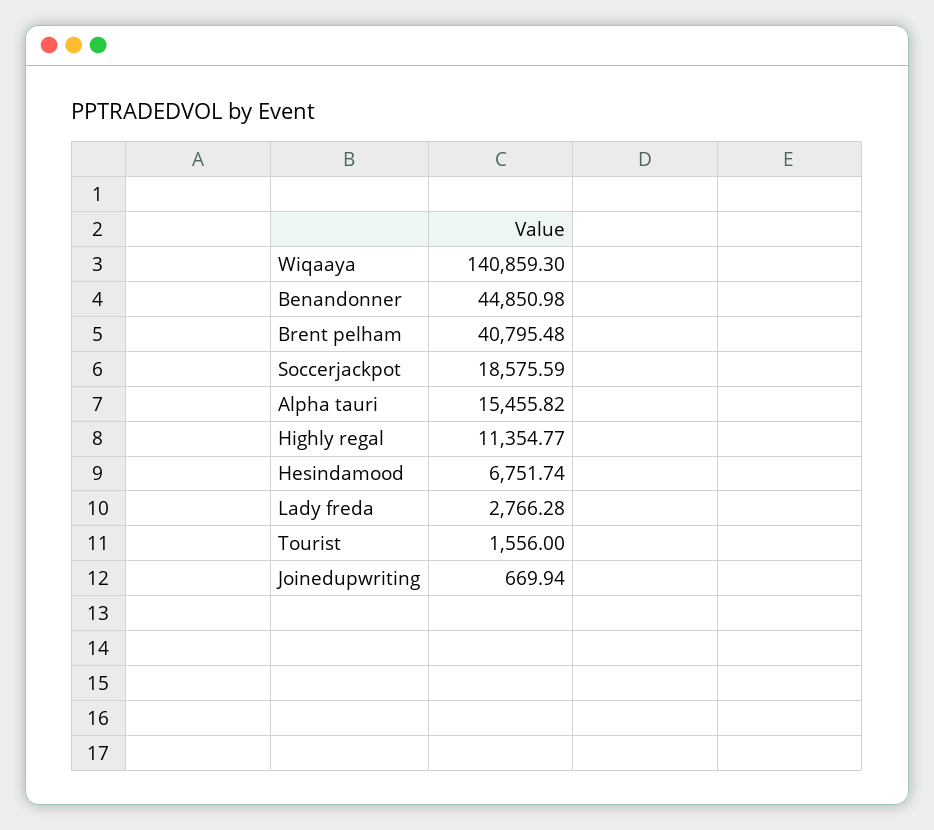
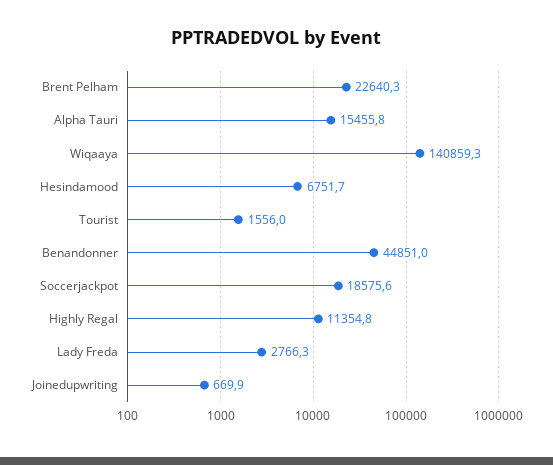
Brent pelham: 40795.48 -> 22640.3

